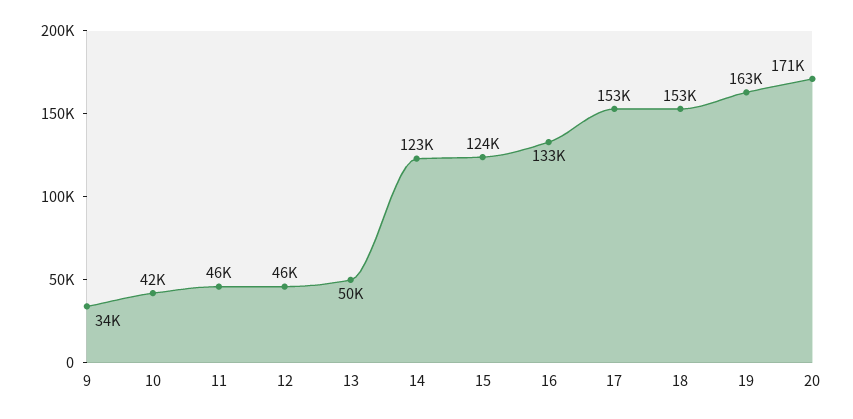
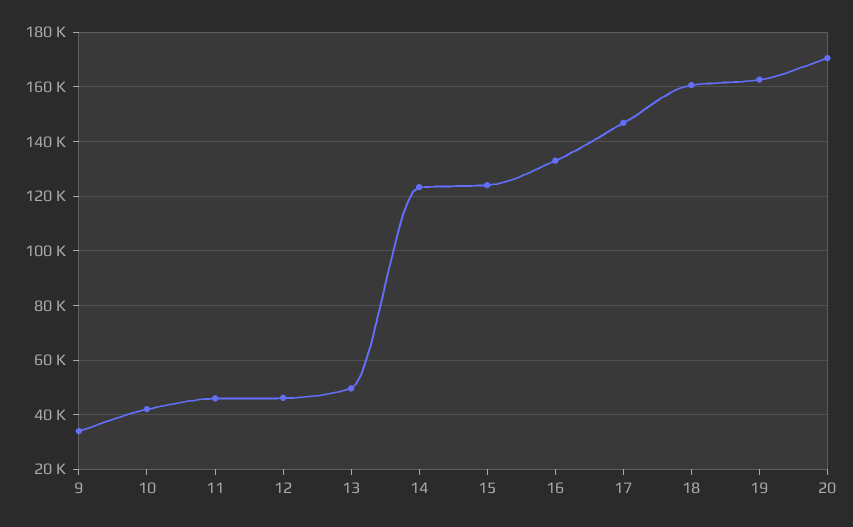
17: 153000 -> 147500
18: 153000 -> 160000

